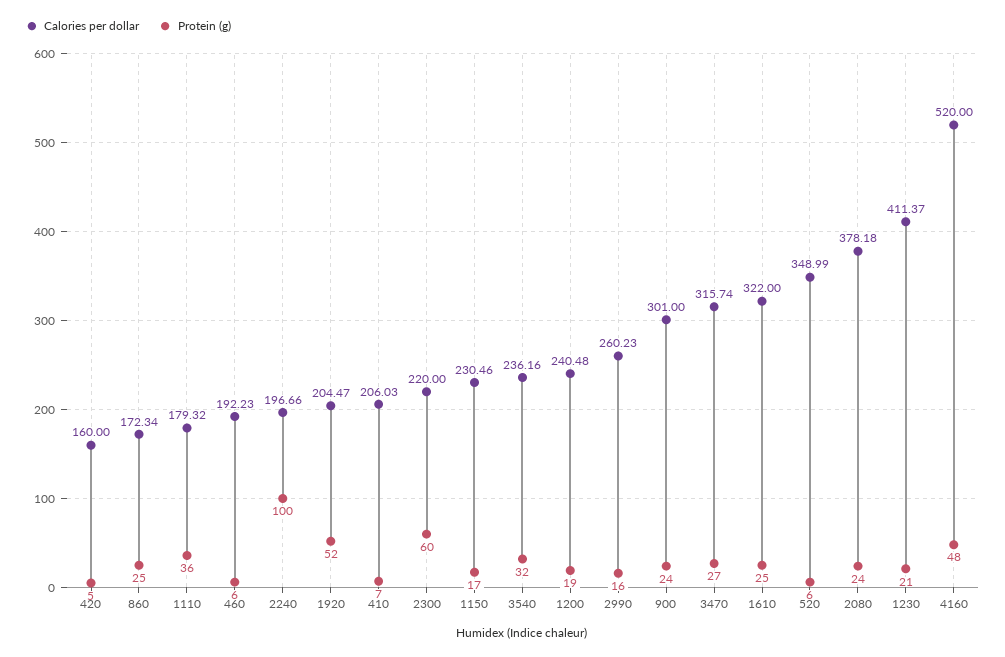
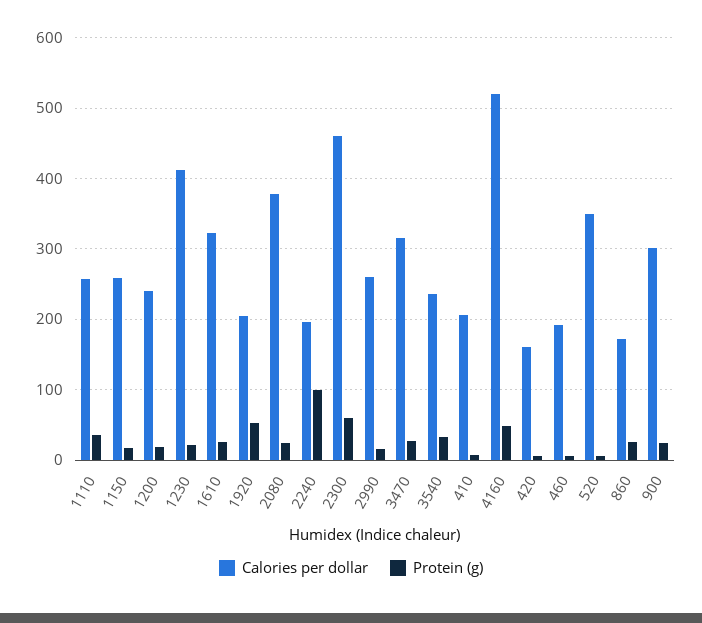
Calories per dollar, 1110: 179.32 -> 260
Calories per dollar, 2300: 220 -> 460
Calories per dollar, 1150: 230.46 -> 260

